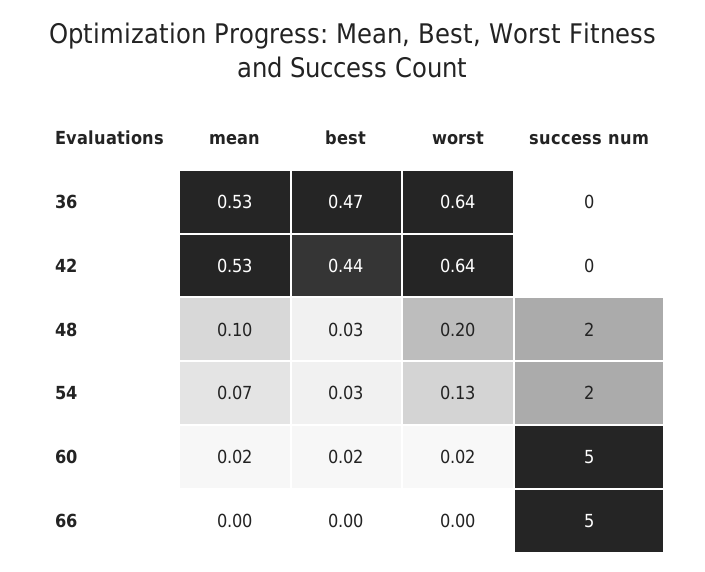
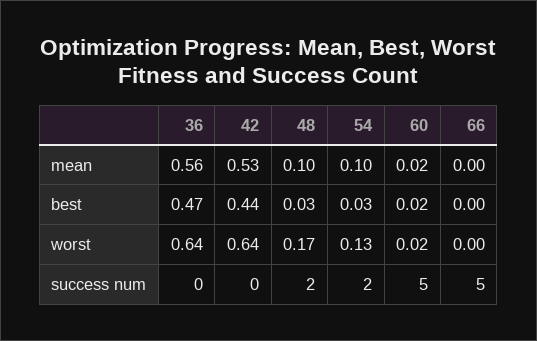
mean, 36: 0.53 -> 0.56
worst, 48: 0.2 -> 0.17
mean, 54: 0.07 -> 0.1

